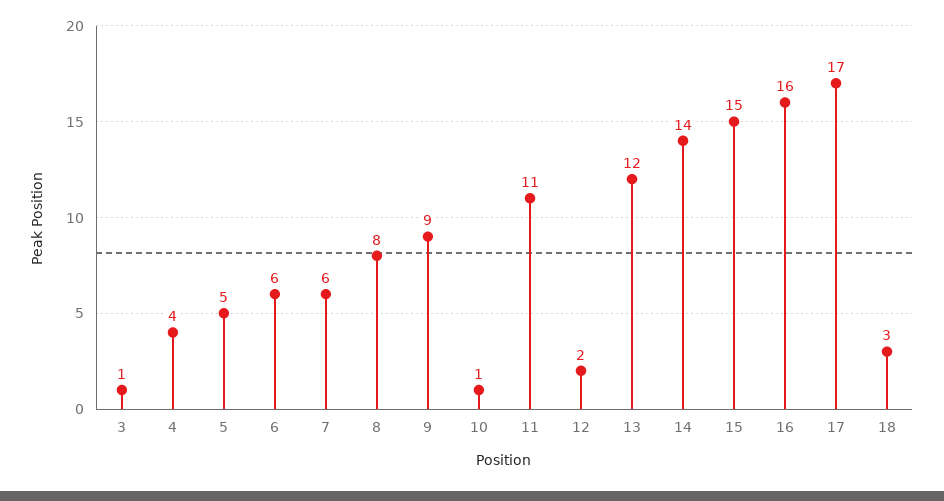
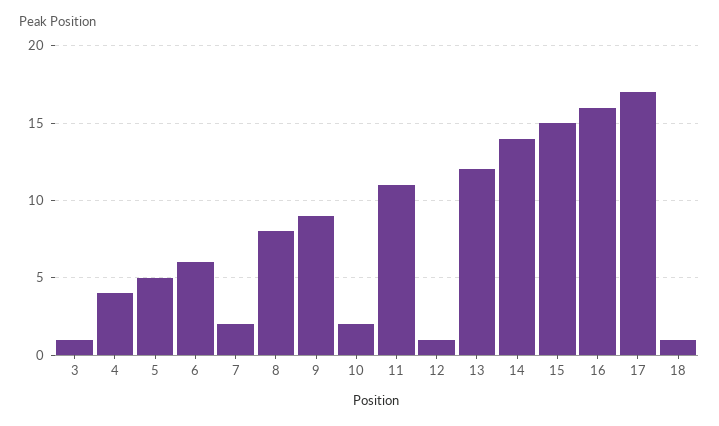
7: 6 -> 2
10: 1 -> 2
12: 2 -> 1
18: 3 -> 1

